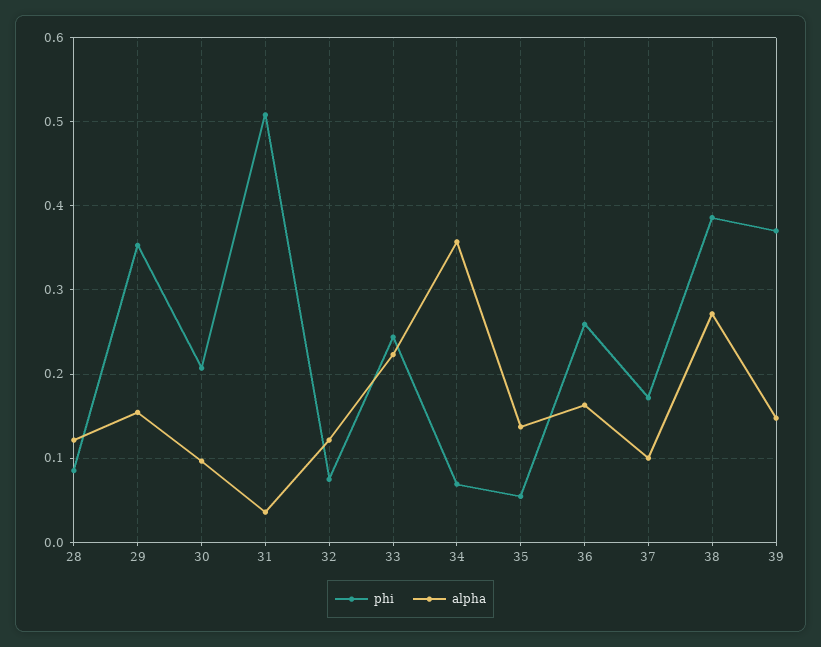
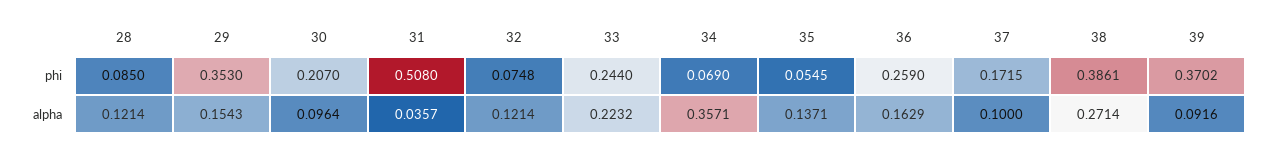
alpha, 39: 0.15 -> 0.0916

